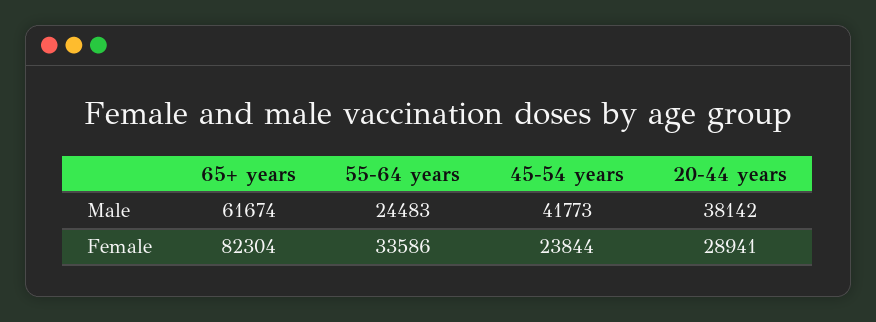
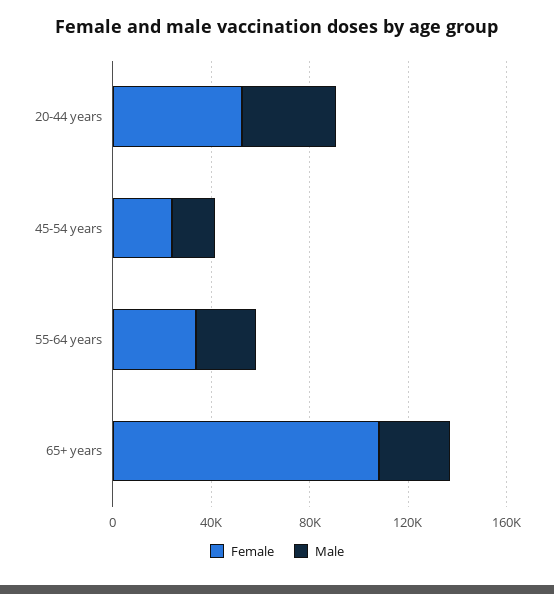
Male, 65+ years: 61674 -> 30000
Male, 45-54 years: 41773 -> 20000
Female, 65+ years: 82304 -> 110000
Female, 20-44 years: 28941 -> 50000

